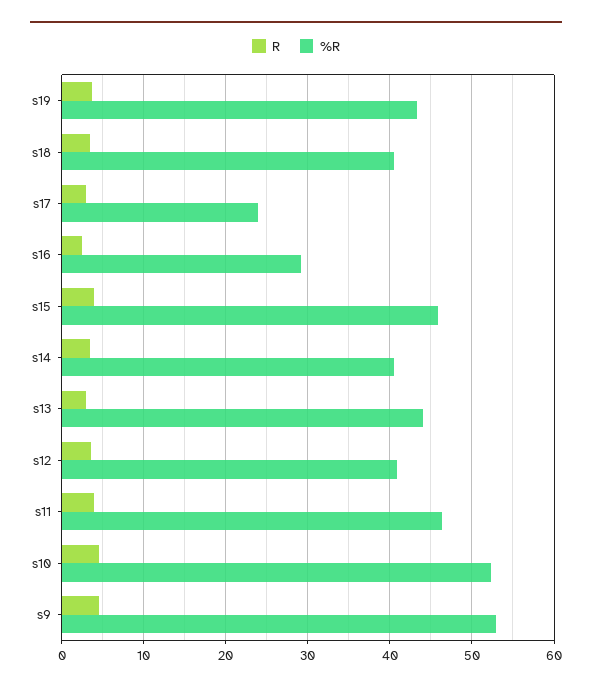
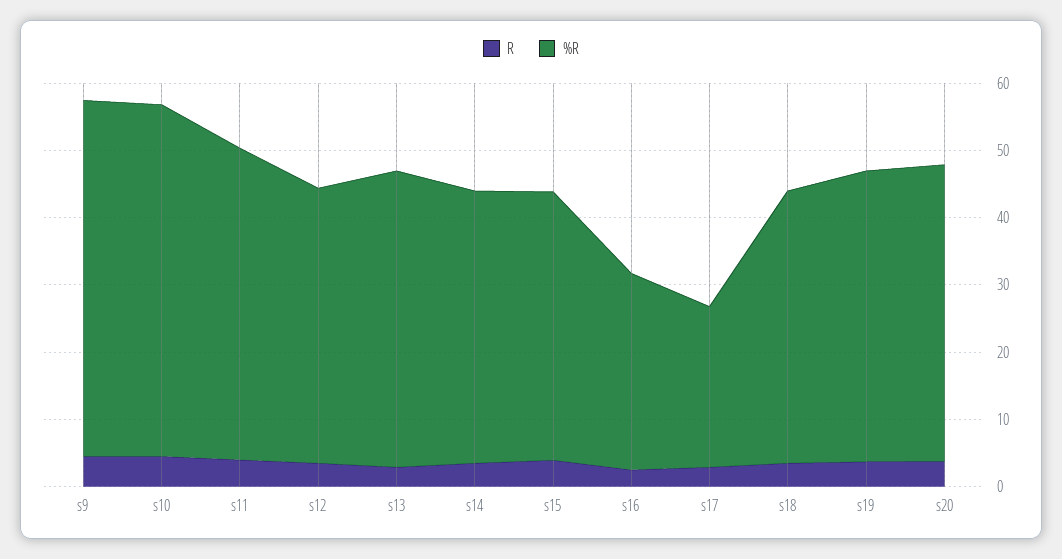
%R, s15: 46 -> 40
R, s20: none -> 4
%R, s20: none -> 44

